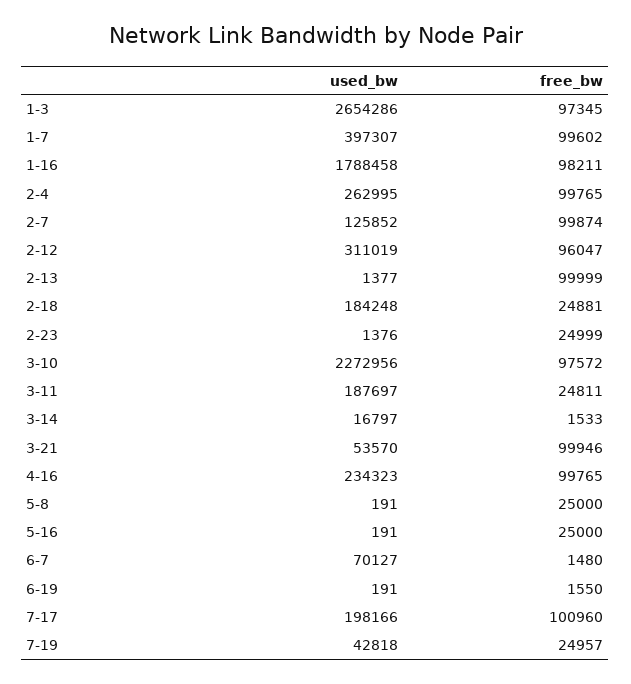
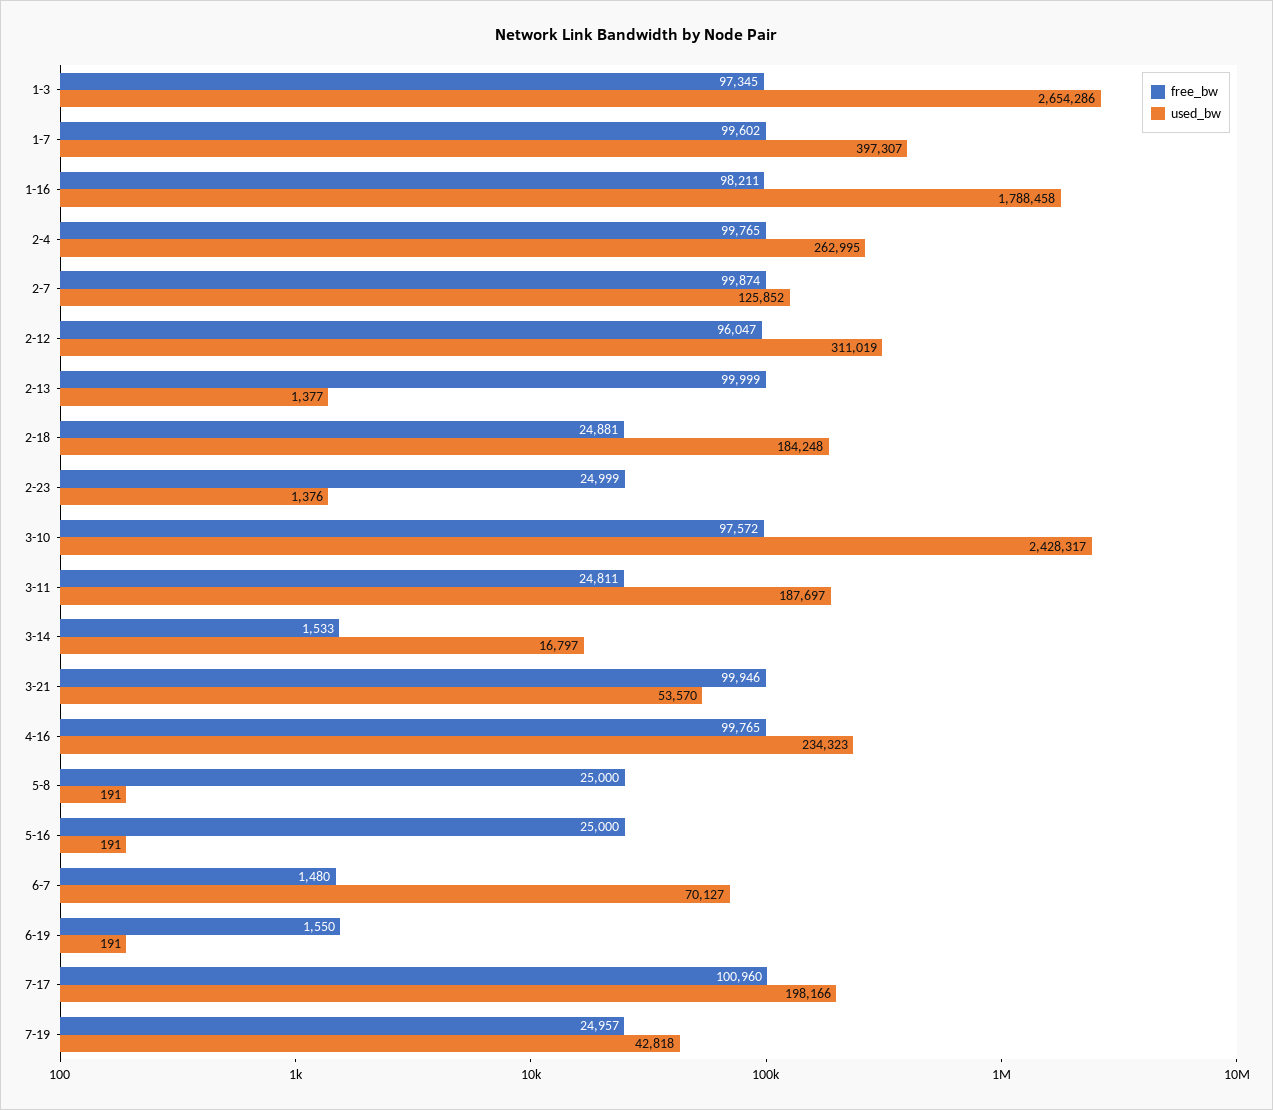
used_bw, 3-10: 2272956 -> 2428317

